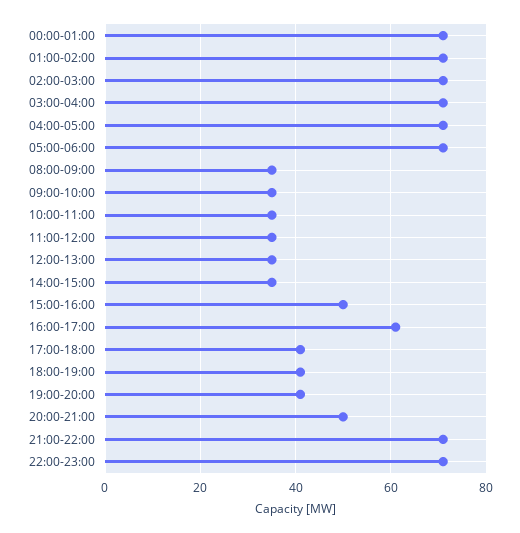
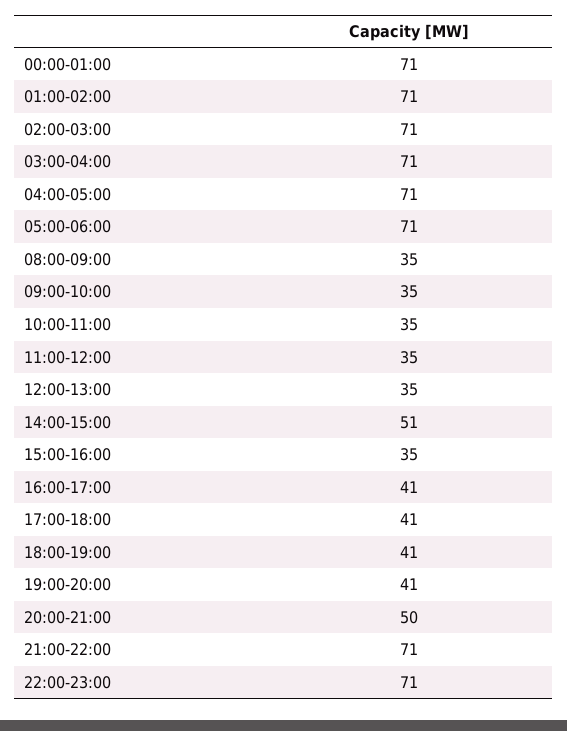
14:00-15:00: 35 -> 51
15:00-16:00: 50 -> 35
16:00-17:00: 60 -> 41

